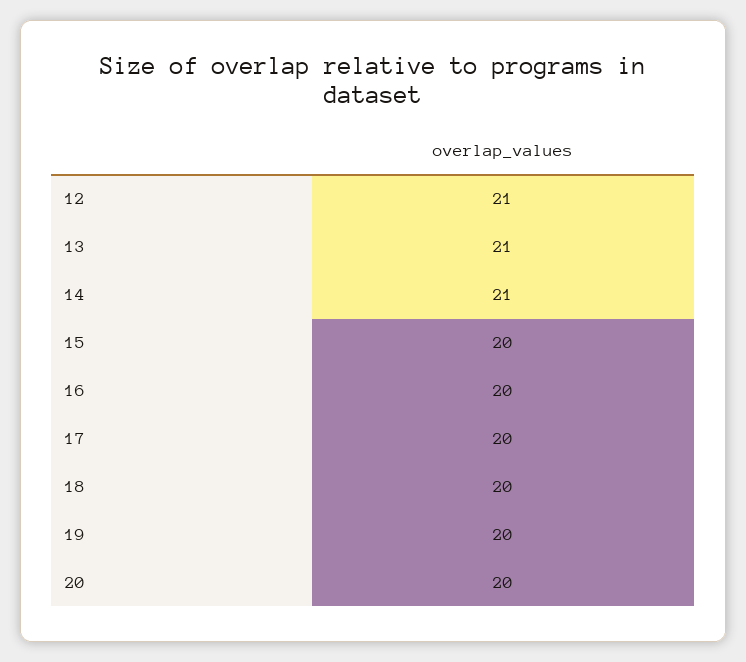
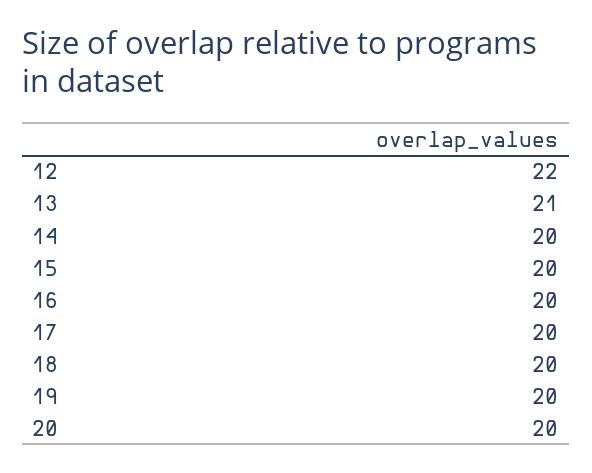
12: 21 -> 22
14: 21 -> 20

